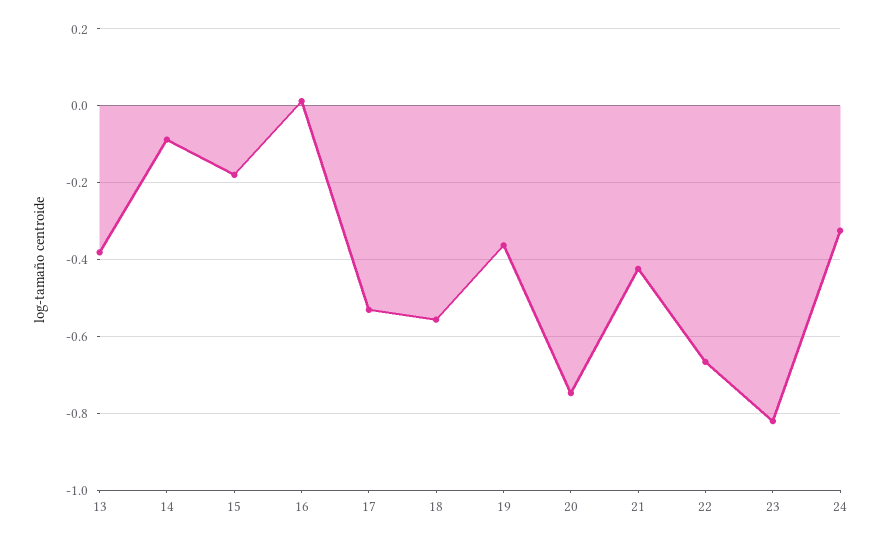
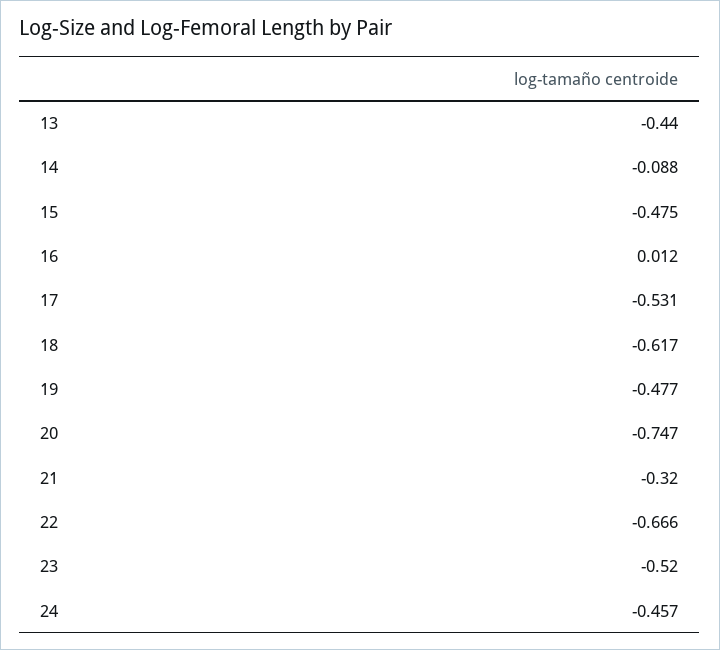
13: -0.38 -> -0.44
15: -0.18 -> -0.475
18: -0.56 -> -0.617
19: -0.36 -> -0.477
21: -0.42 -> -0.32
23: -0.82 -> -0.52
24: -0.32 -> -0.457

